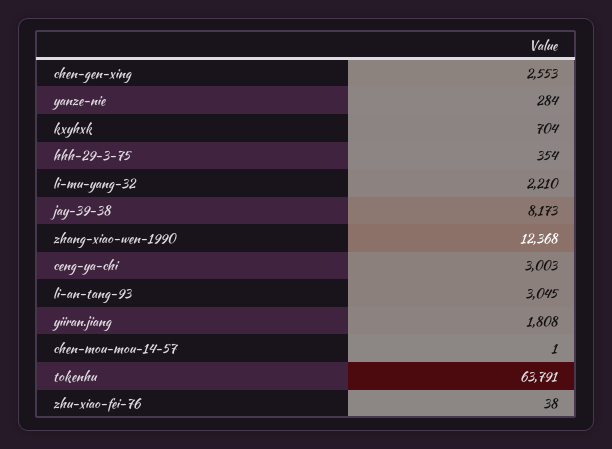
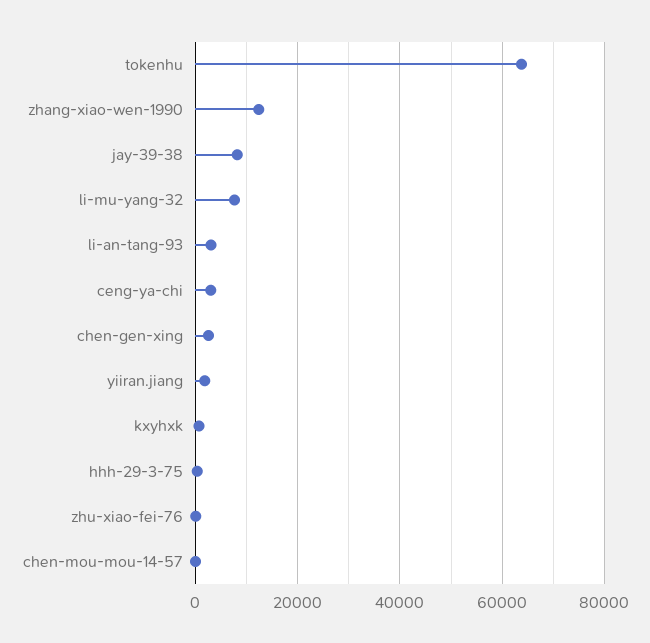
yanze-nie: 284 -> none
li-mu-yang-32: 2210 -> 8000

